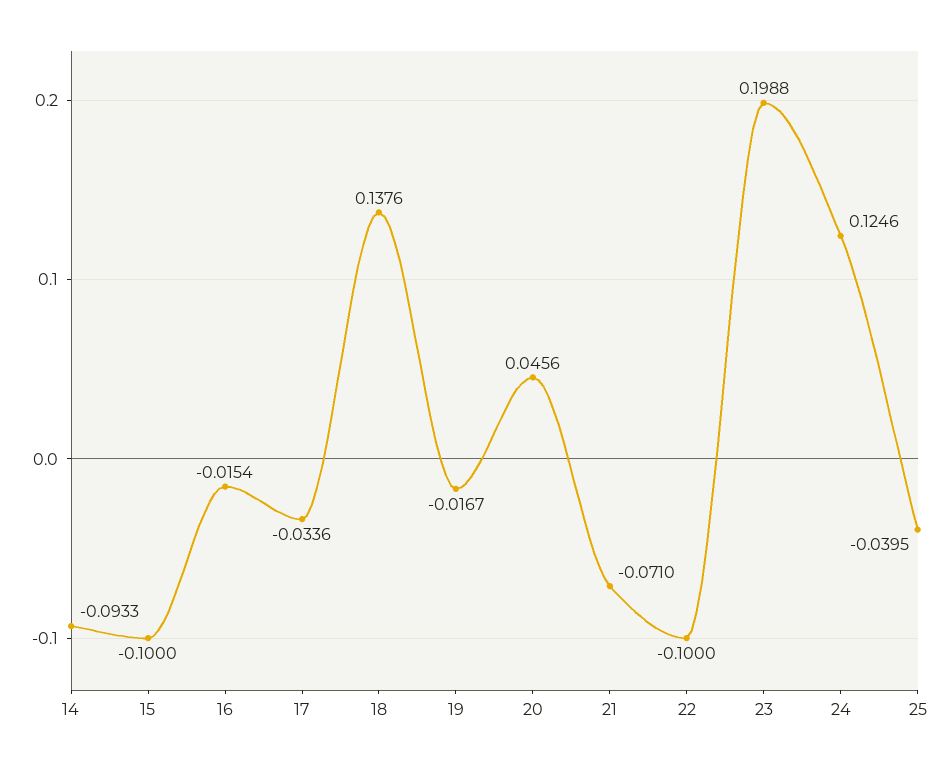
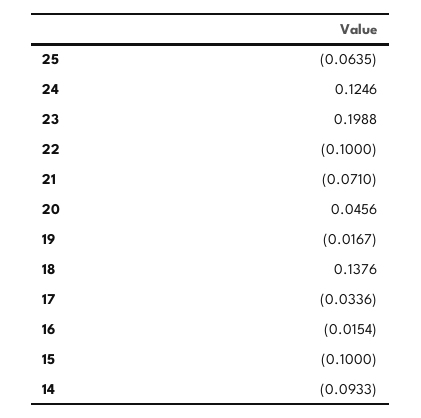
25: -0.0395 -> -0.0635

